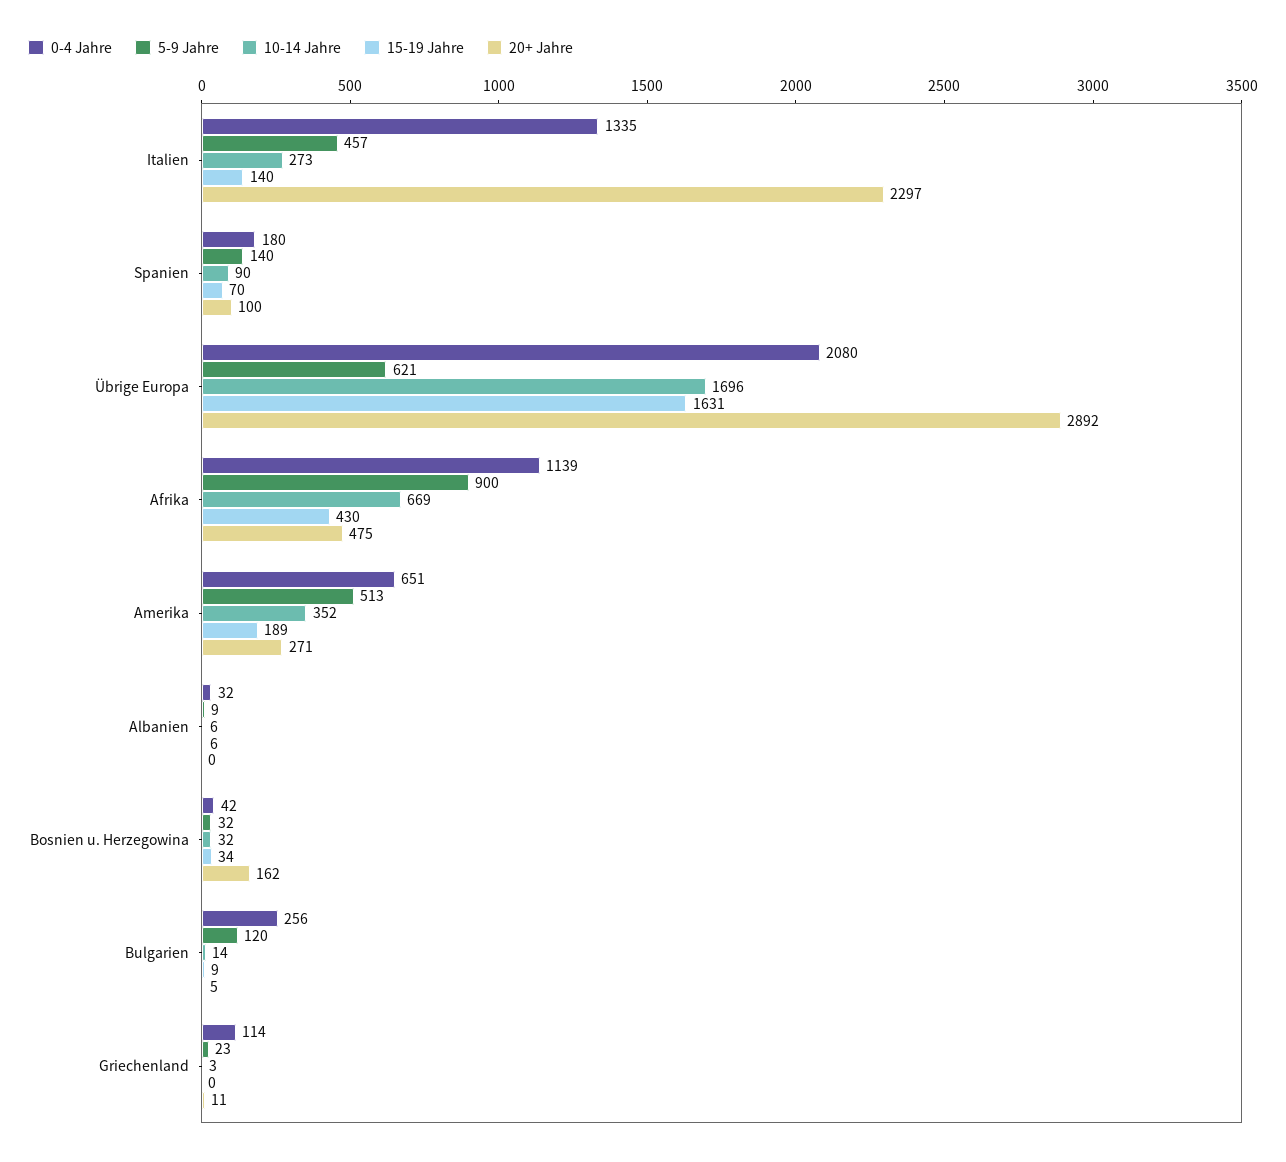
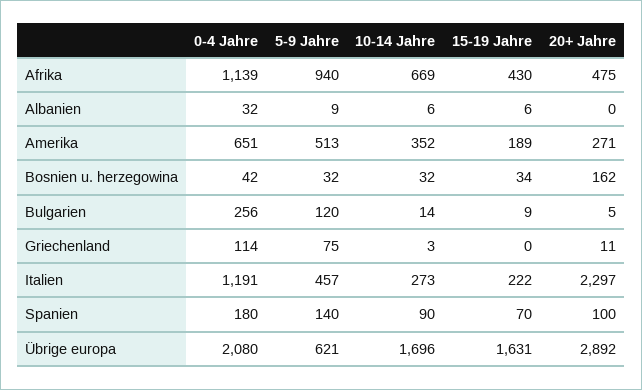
0-4 Jahre, Italien: 1335 -> 1191
15-19 Jahre, Italien: 140 -> 222
5-9 Jahre, Afrika: 900 -> 940
5-9 Jahre, Griechenland: 23 -> 75

